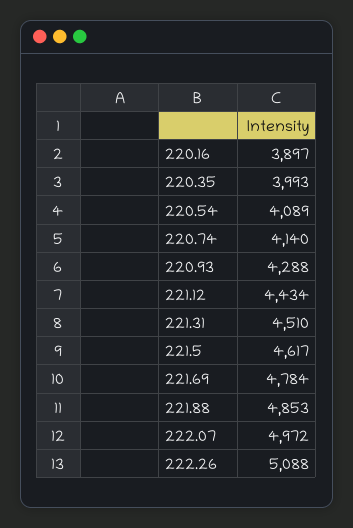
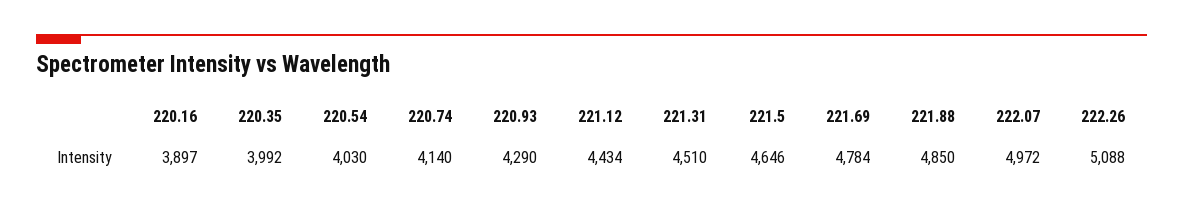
220.35: 3993 -> 3992
220.54: 4089 -> 4030
220.93: 4288 -> 4290
221.5: 4617 -> 4646
221.88: 4853 -> 4850

